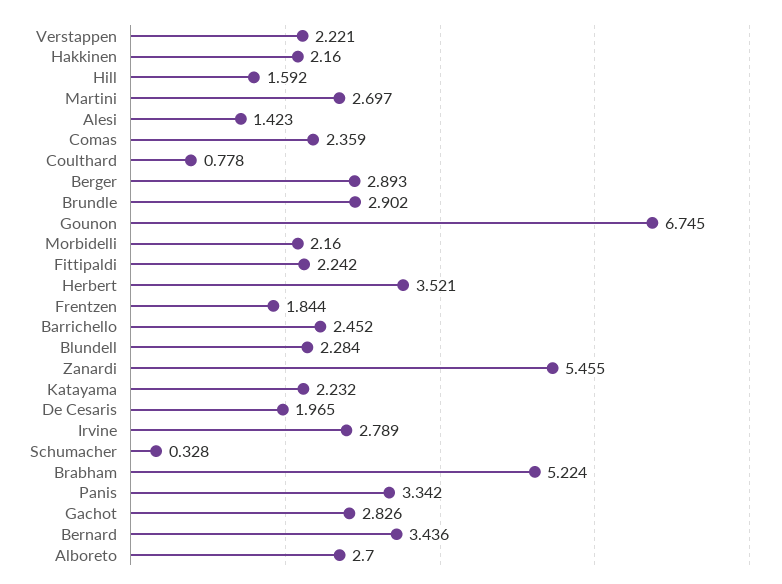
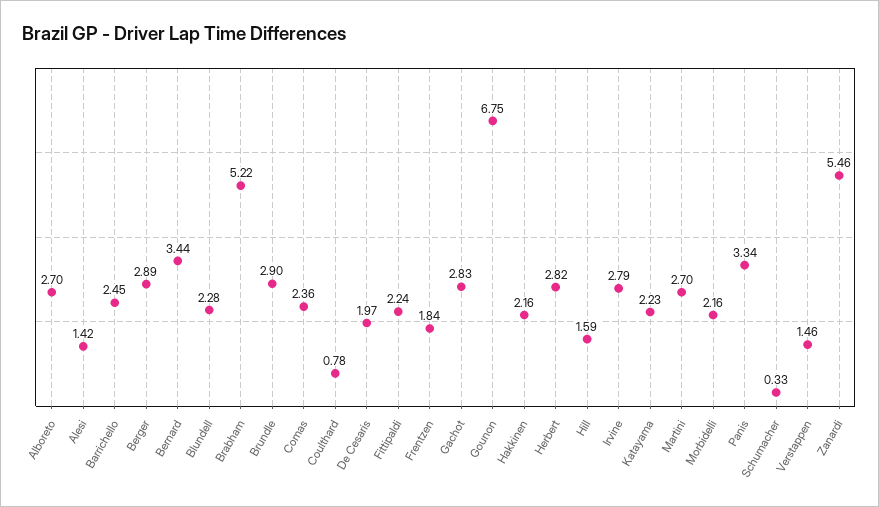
Verstappen: 2.221 -> 1.46
Herbert: 3.521 -> 2.82

